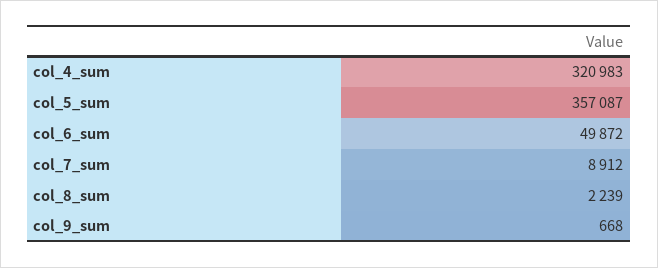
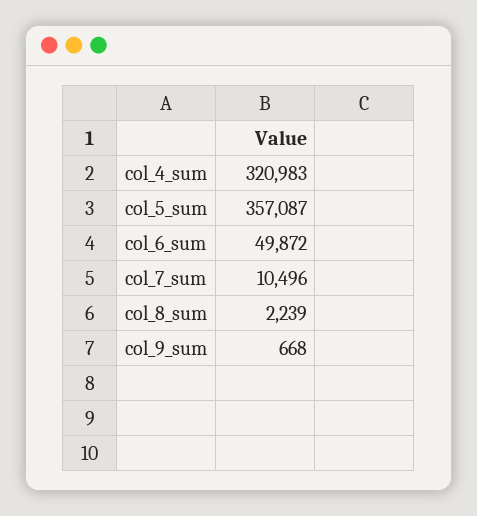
col_7_sum: 8912 -> 10496

